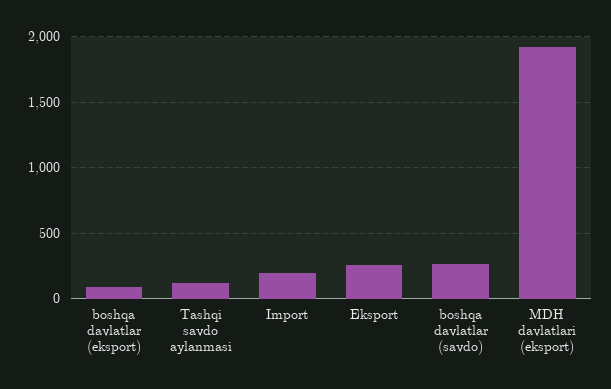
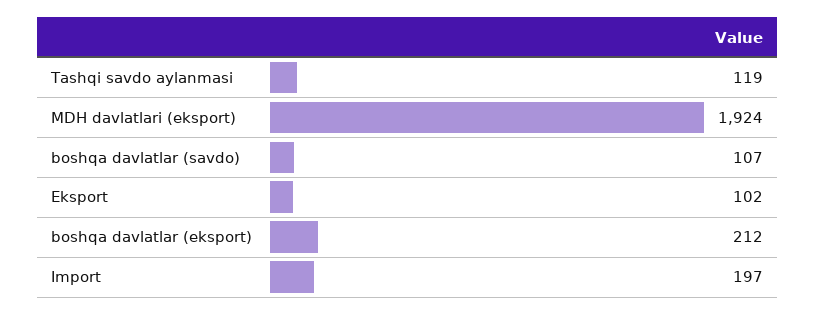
boshqa davlatlar (eksport): 100 -> 212
Eksport: 250 -> 102
boshqa davlatlar (savdo): 250 -> 107

